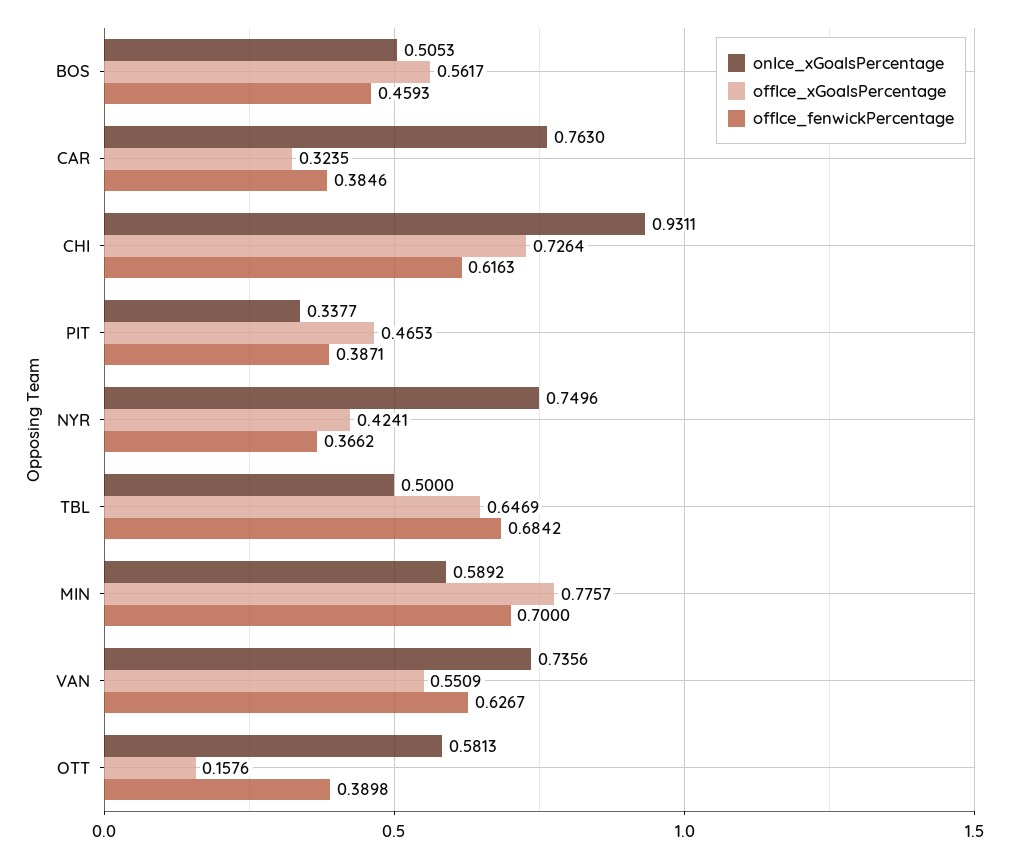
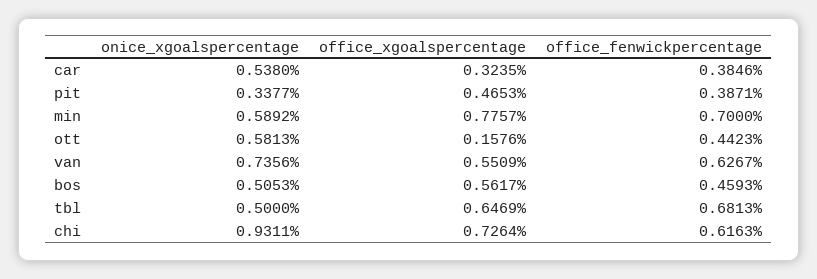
onIce_xGoalsPercentage, CAR: 0.763 -> 0.538
onIce_xGoalsPercentage, NYR: 0.7496 -> none
offIce_xGoalsPercentage, NYR: 0.4241 -> none
offIce_fenwickPercentage, NYR: 0.3662 -> none
offIce_fenwickPercentage, TBL: 0.6842 -> 0.6813
offIce_fenwickPercentage, OTT: 0.3898 -> 0.4423

